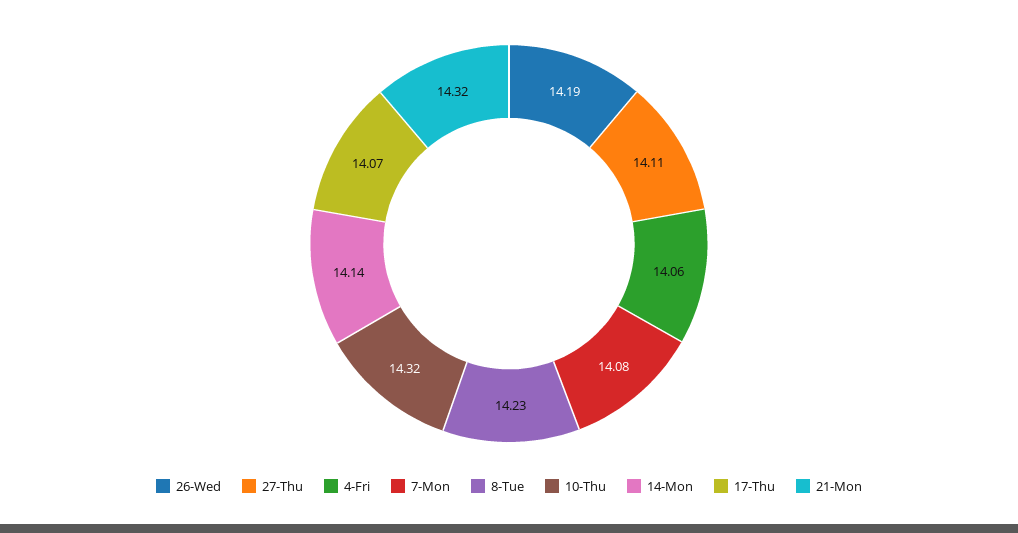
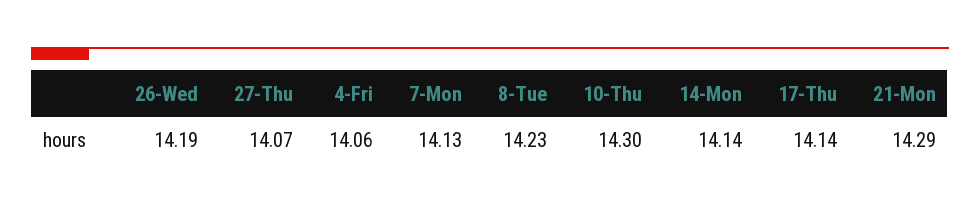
27-Thu: 14.11 -> 14.07
7-Mon: 14.08 -> 14.13
10-Thu: 14.32 -> 14.3
17-Thu: 14.07 -> 14.14
21-Mon: 14.32 -> 14.29

